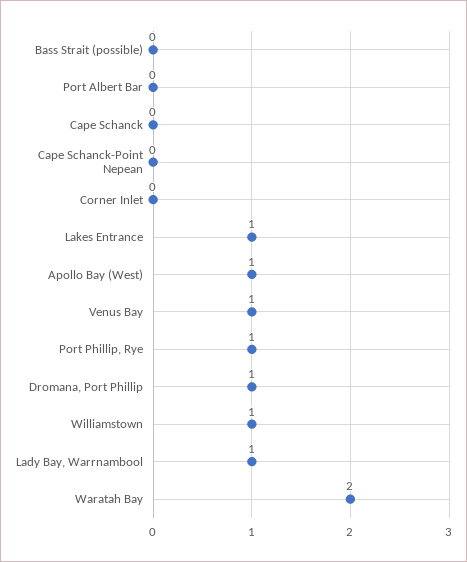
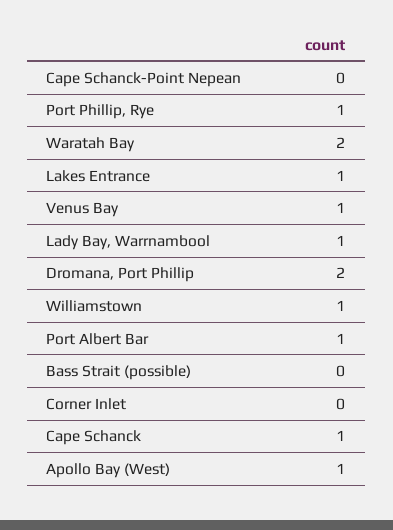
Port Albert Bar: 0 -> 1
Cape Schanck: 0 -> 1
Dromana, Port Phillip: 1 -> 2

